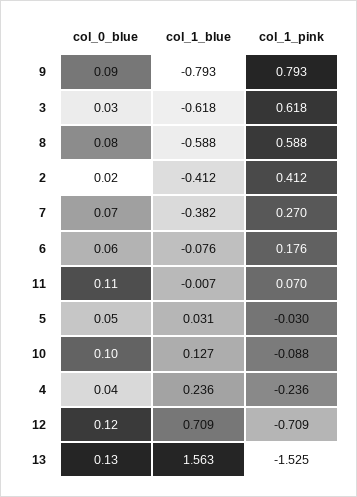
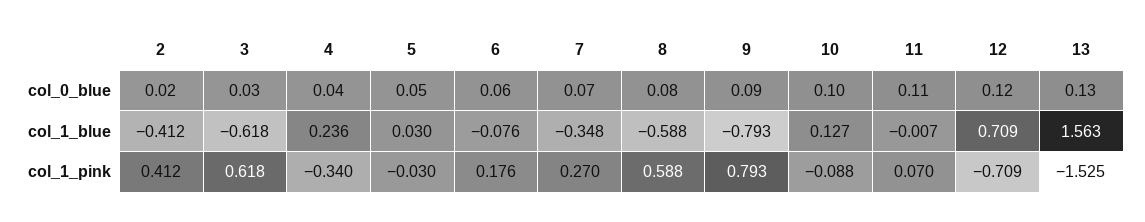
col_1_blue, 7: -0.382 -> -0.348
col_1_blue, 5: 0.031 -> 0.03
col_1_pink, 4: -0.236 -> -0.34

